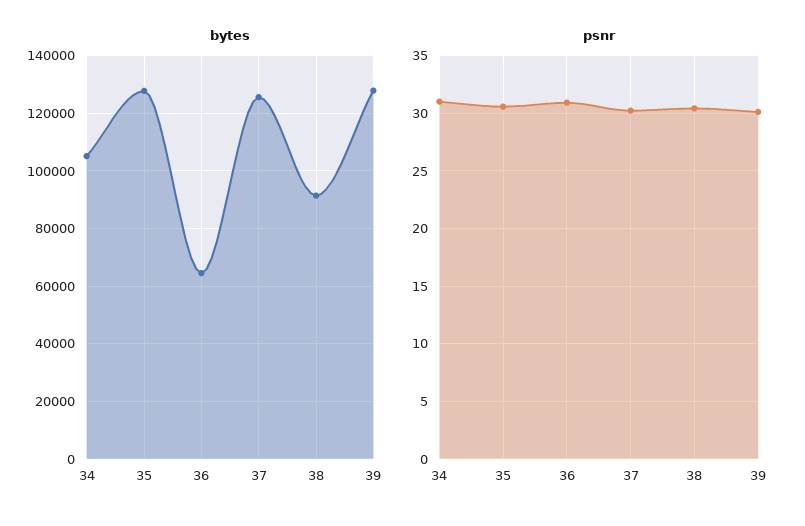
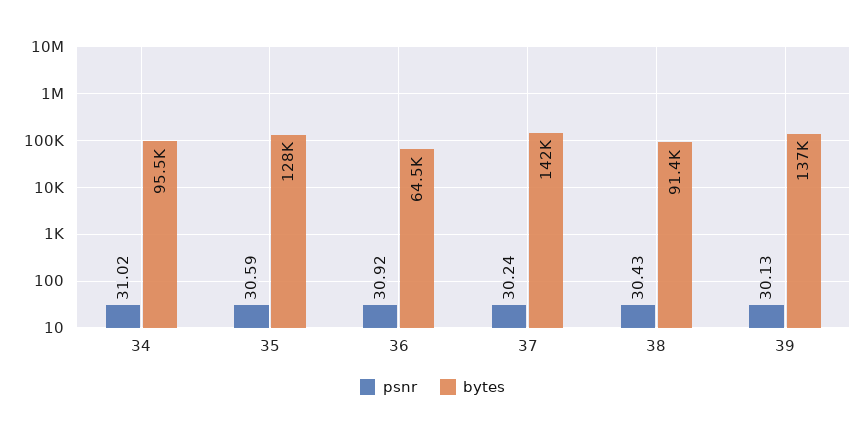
bytes, 34: 105000 -> 95500
bytes, 37: 125000 -> 142000
bytes, 39: 127500 -> 137000

